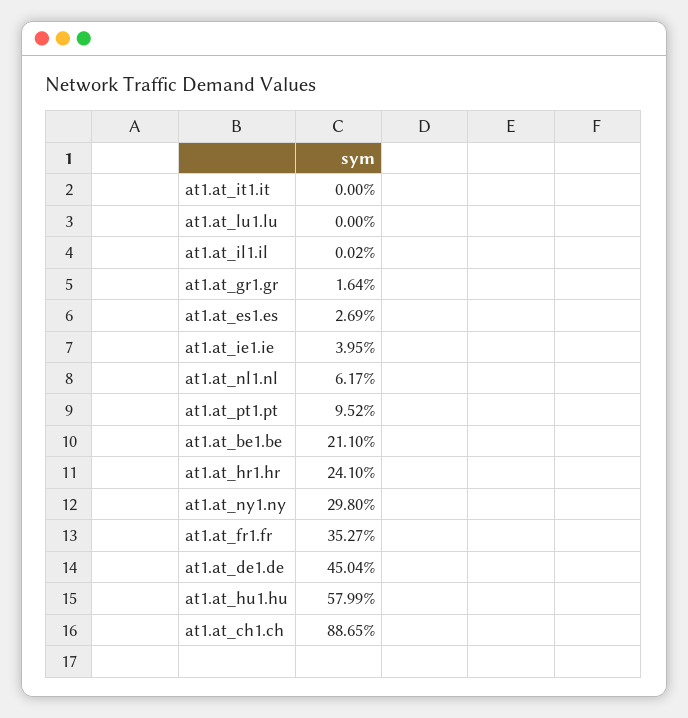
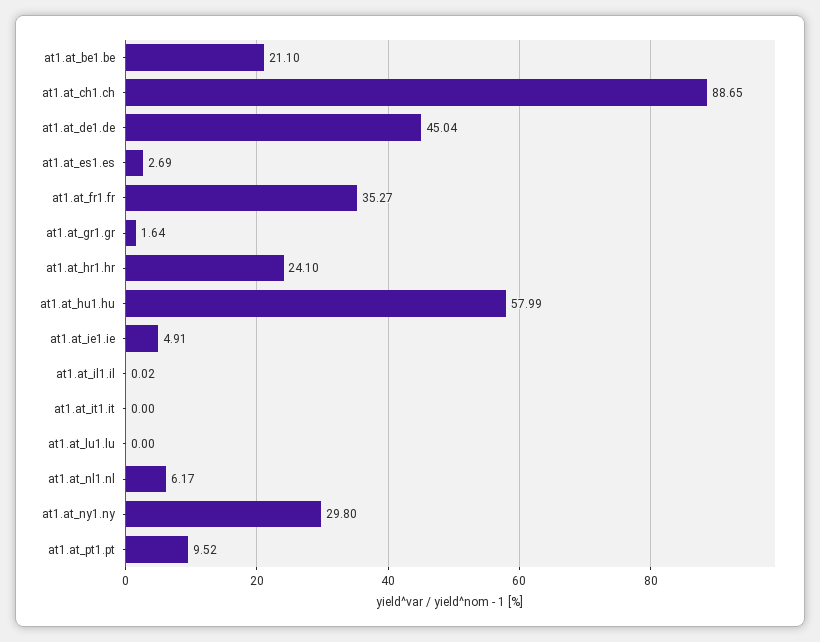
at1.at_ie1.ie: 3.95 -> 4.91

